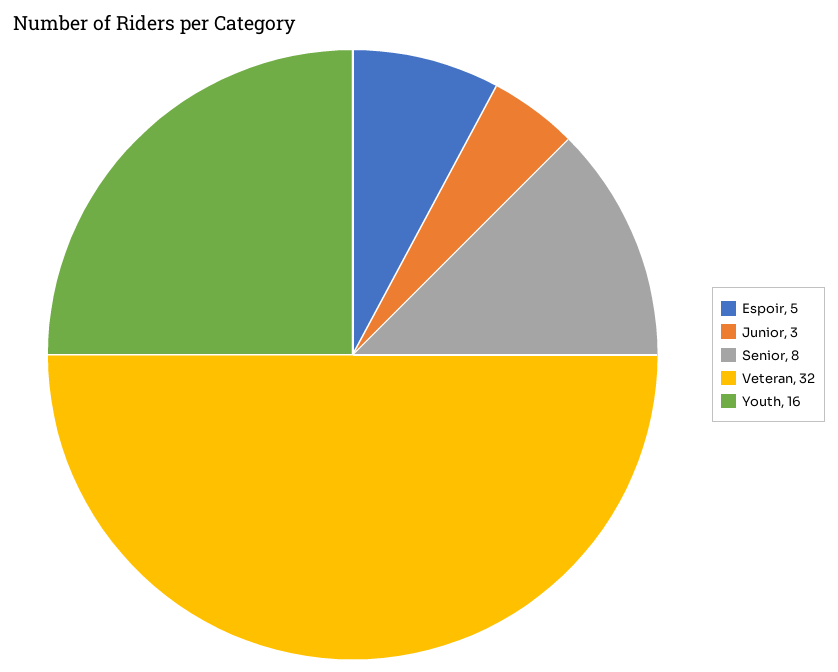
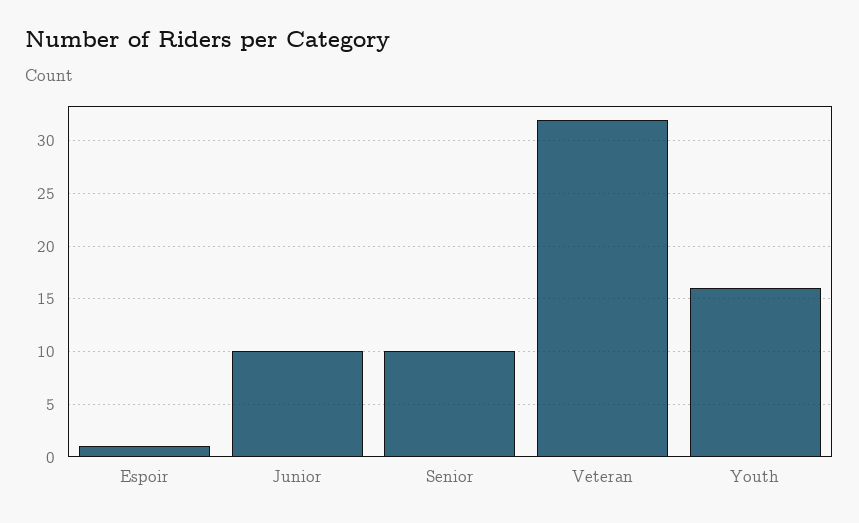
Espoir: 5 -> 1
Junior: 3 -> 10
Senior: 8 -> 10

